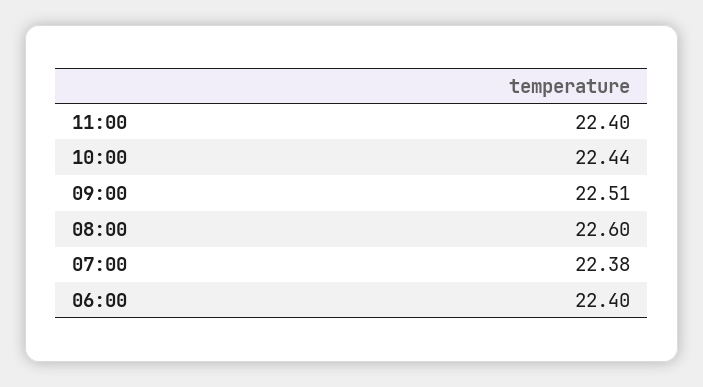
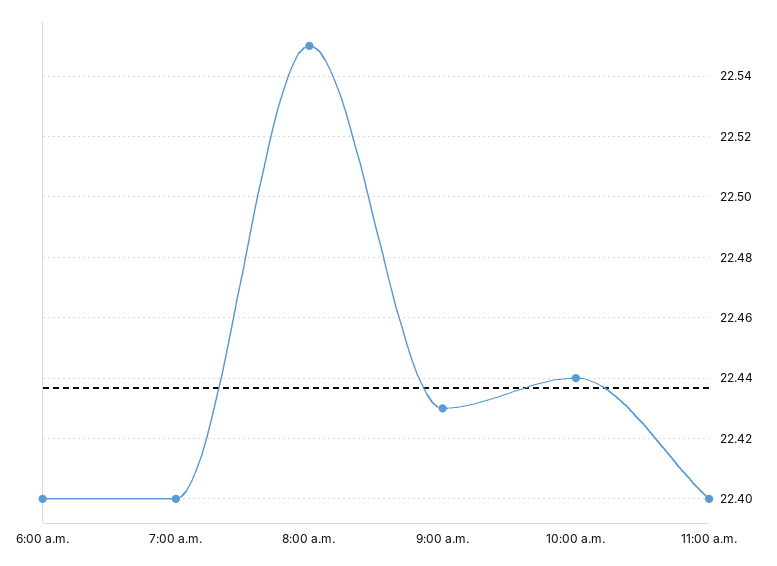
09:00: 22.51 -> 22.43
08:00: 22.6 -> 22.55
07:00: 22.38 -> 22.4

